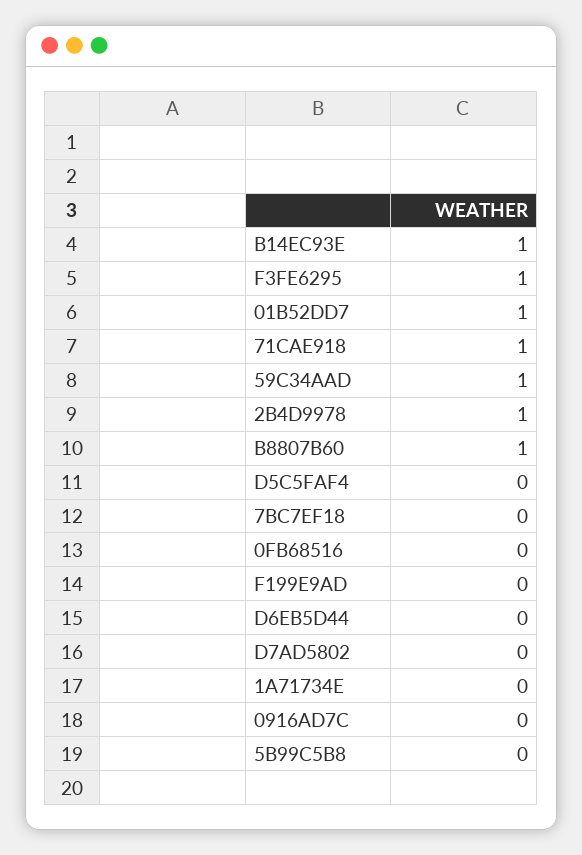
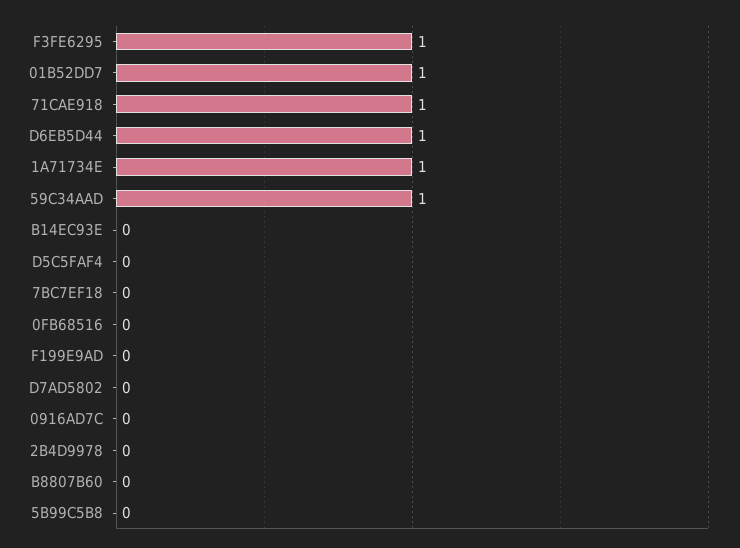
B14EC93E: 1 -> 0
2B4D9978: 1 -> 0
B8807B60: 1 -> 0
D6EB5D44: 0 -> 1
1A71734E: 0 -> 1

